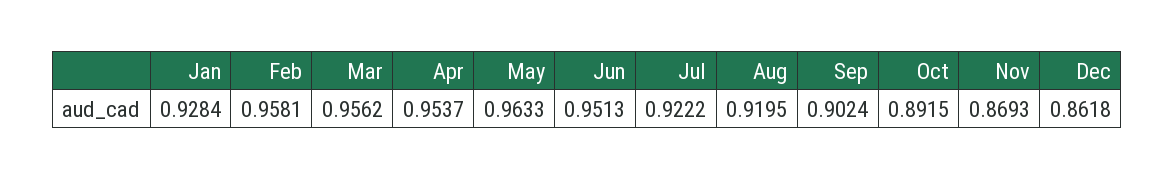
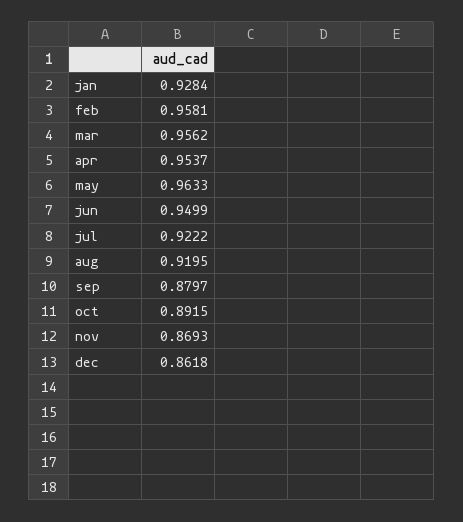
Jun: 0.9513 -> 0.9499
Sep: 0.9024 -> 0.8797

